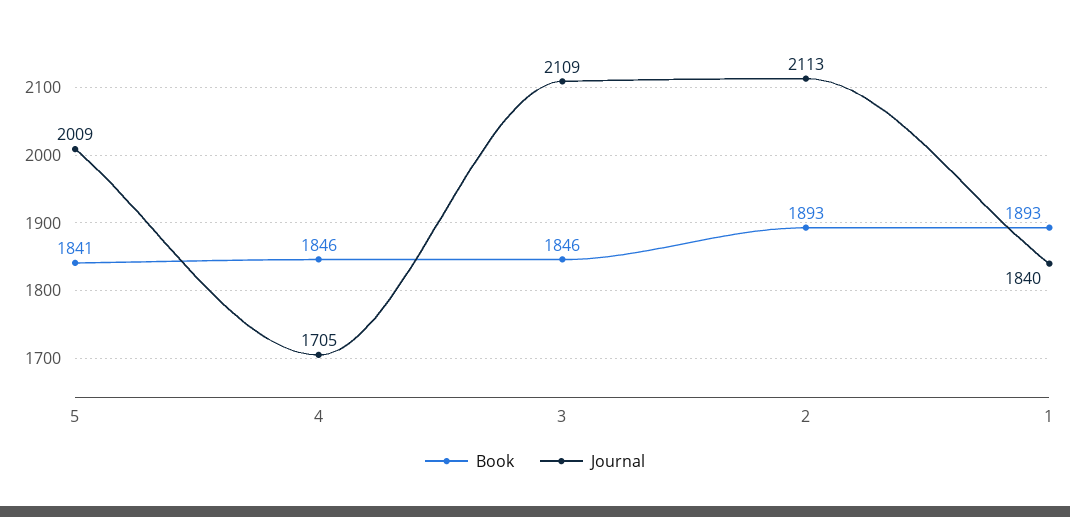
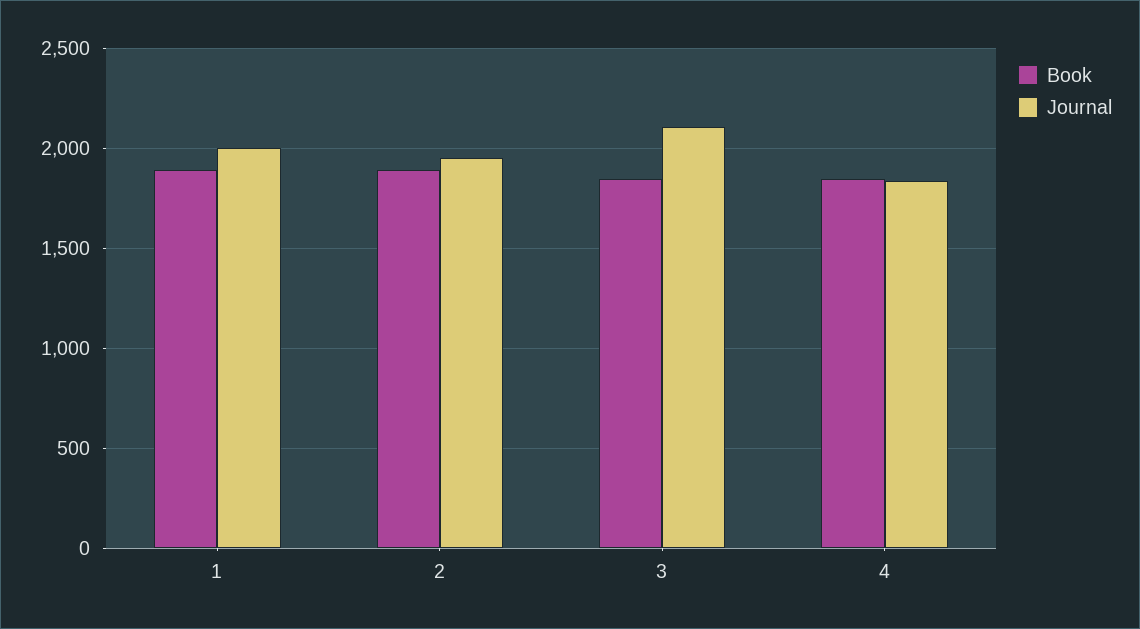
Book, 5: 1841 -> none
Journal, 5: 2009 -> none
Journal, 4: 1705 -> 1850
Journal, 2: 2113 -> 1950
Journal, 1: 1840 -> 2000

